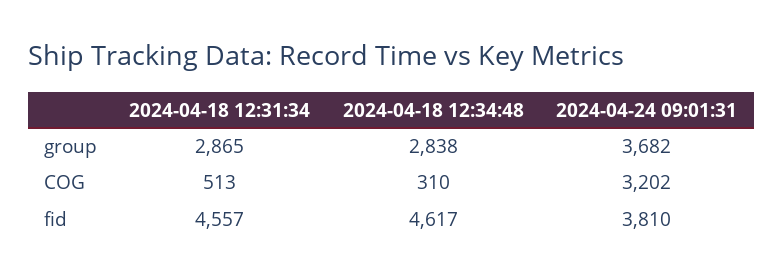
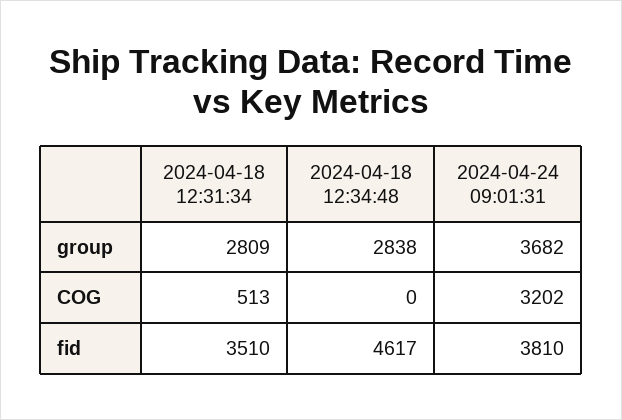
2024-04-18 12:31:34, group: 2865 -> 2809
2024-04-18 12:34:48, COG: 310 -> 0
2024-04-18 12:31:34, fid: 4557 -> 3510

